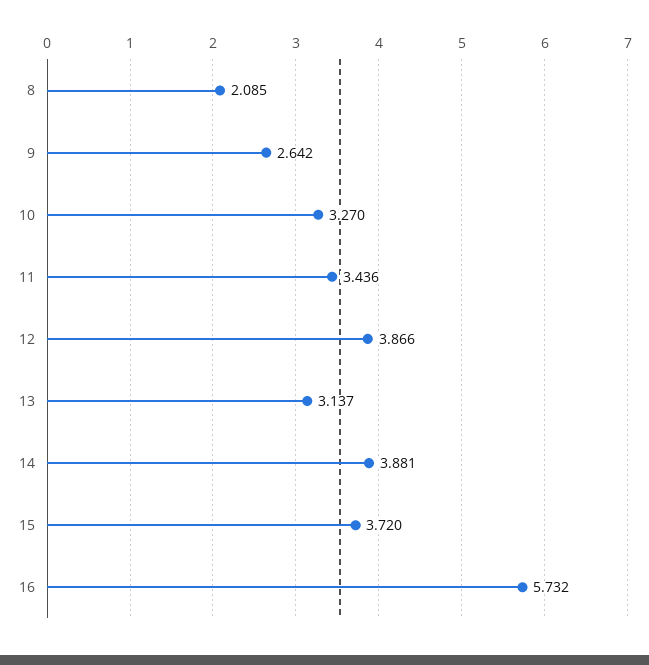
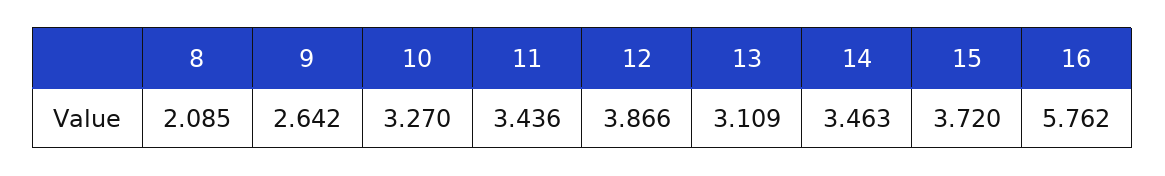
13: 3.137 -> 3.109
14: 3.881 -> 3.463
16: 5.732 -> 5.762

